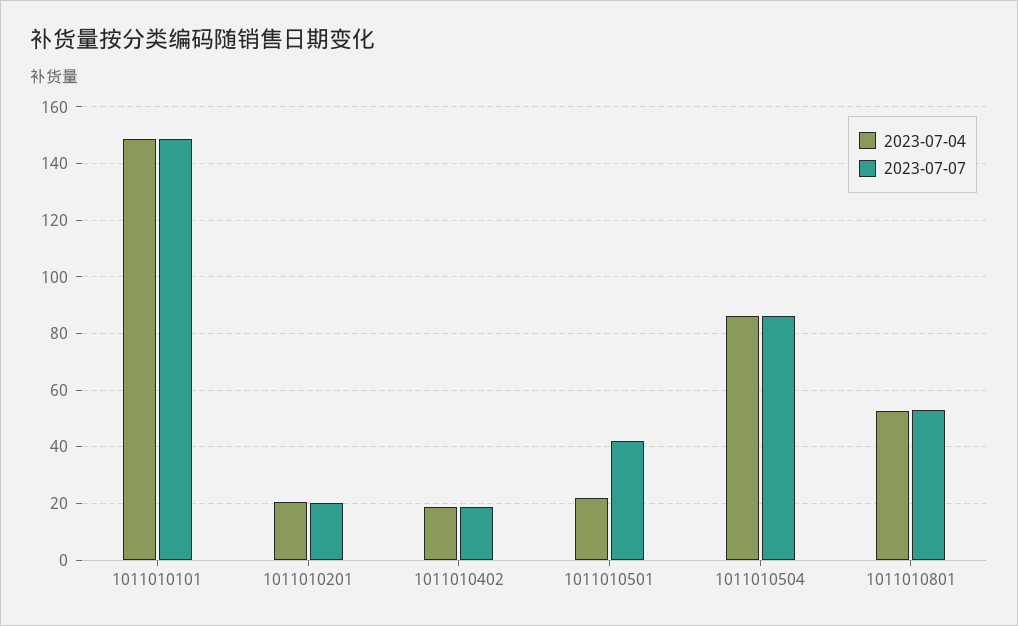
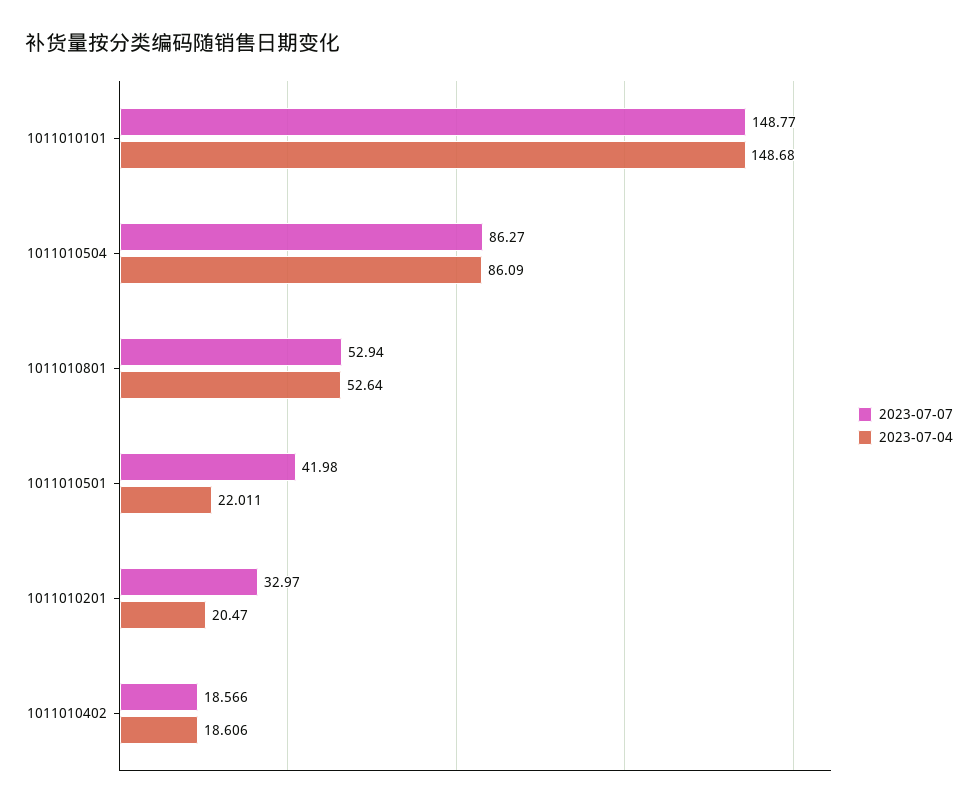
2023-07-07, 1011010201: 20 -> 32.97

